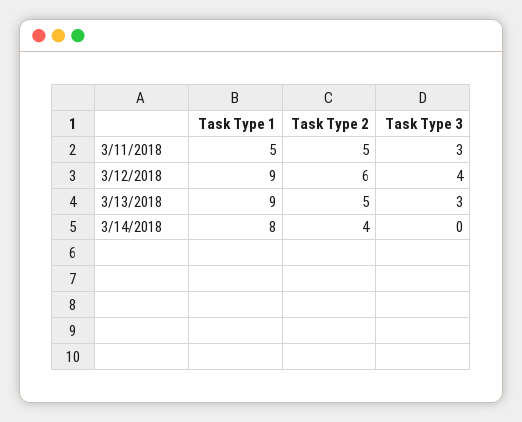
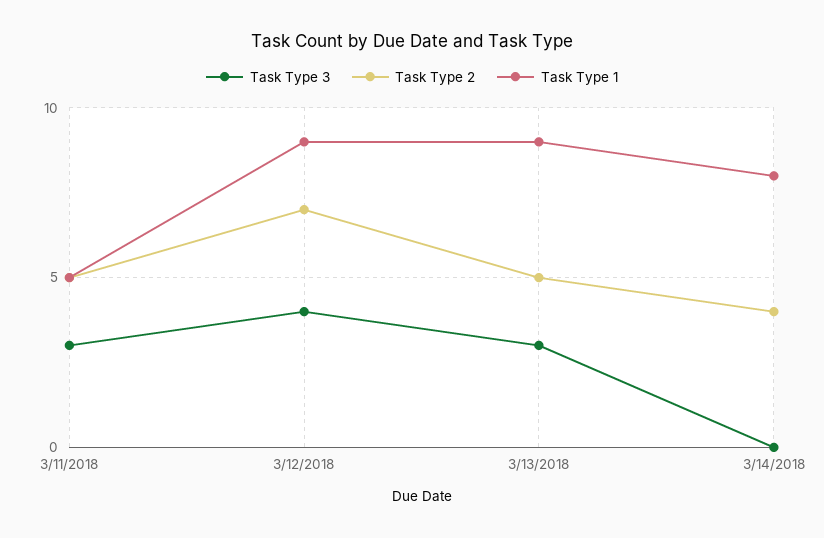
Task Type 2, 3/12/2018: 6 -> 7

